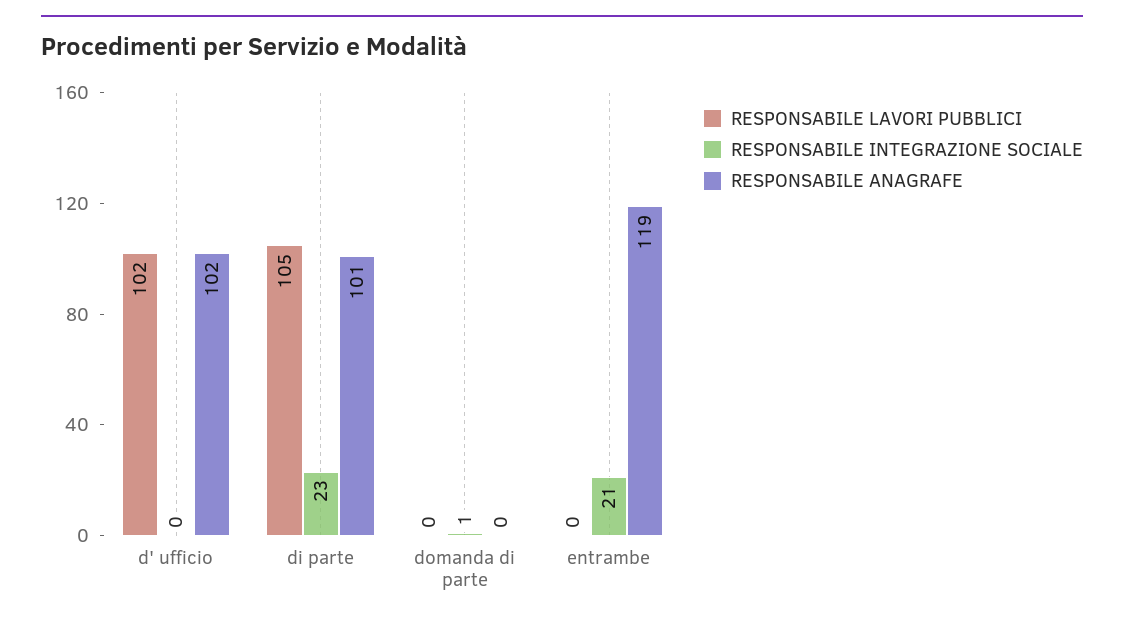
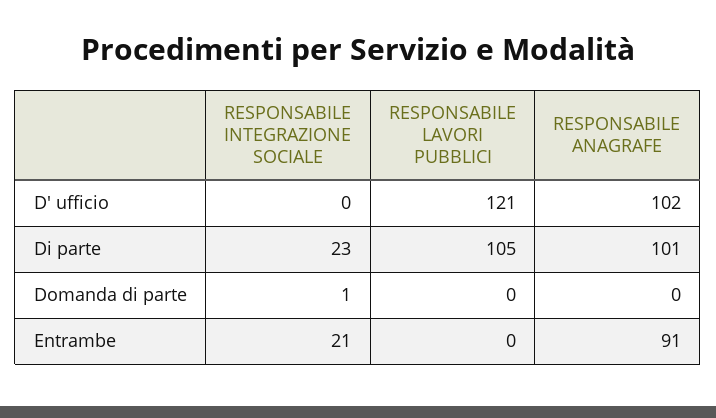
RESPONSABILE LAVORI PUBBLICI, d' ufficio: 102 -> 121
RESPONSABILE ANAGRAFE, entrambe: 119 -> 91

